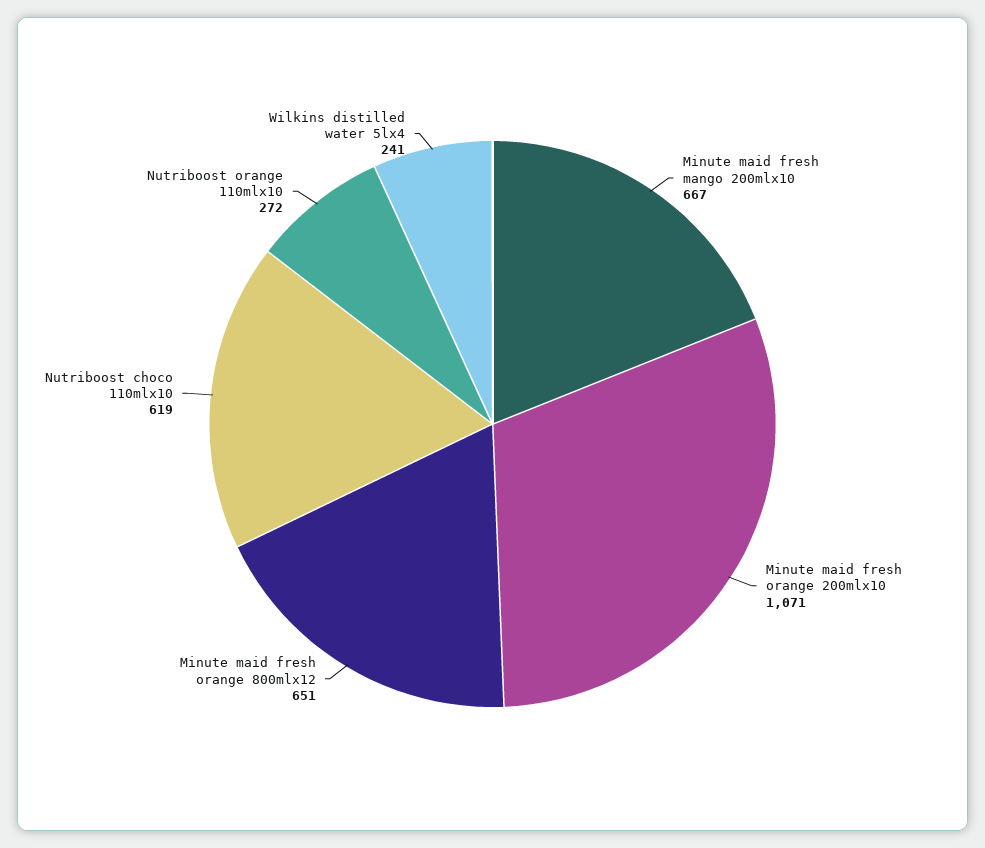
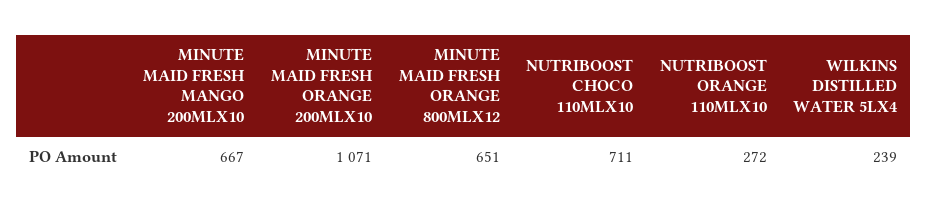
Nutriboost choco 110mlx10: 619 -> 711
Wilkins distilled water 5lx4: 241 -> 239

